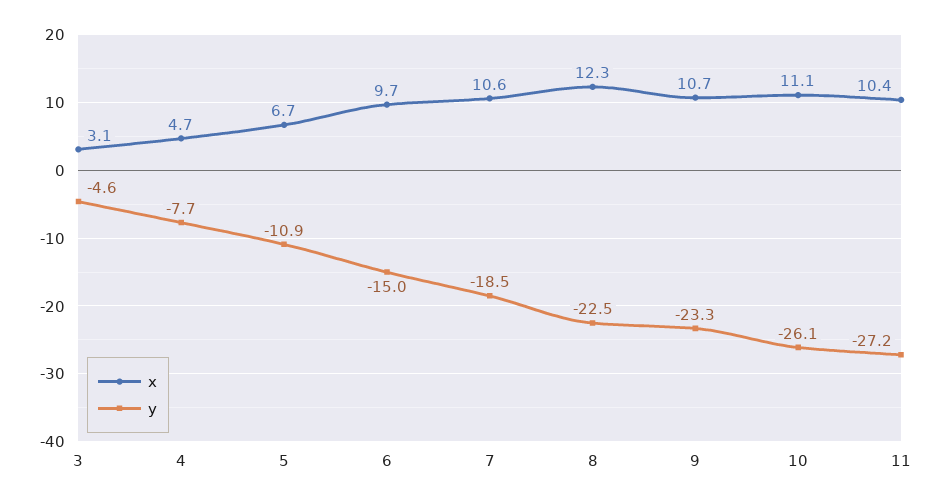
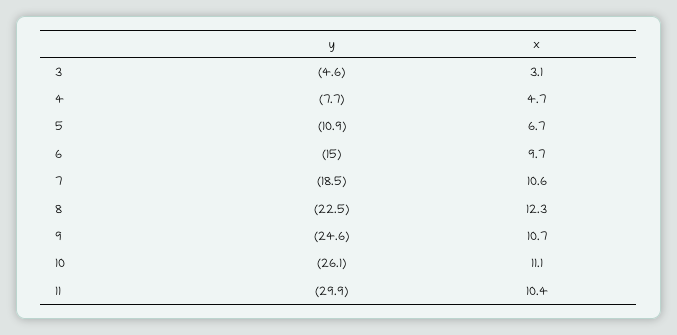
y, 9: -23.3 -> -24.6
y, 11: -27.2 -> -29.9

